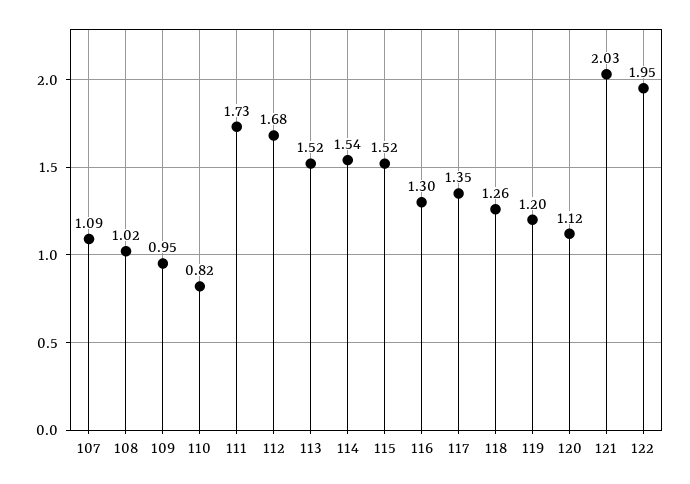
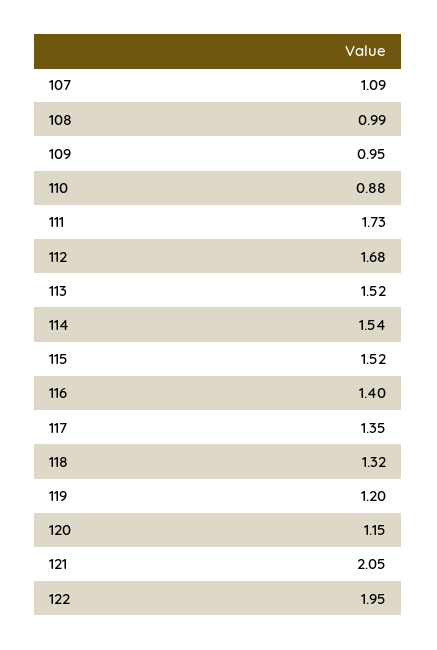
108: 1.02 -> 0.99
110: 0.82 -> 0.88
116: 1.3 -> 1.4
118: 1.26 -> 1.32
120: 1.12 -> 1.15
121: 2.03 -> 2.05

